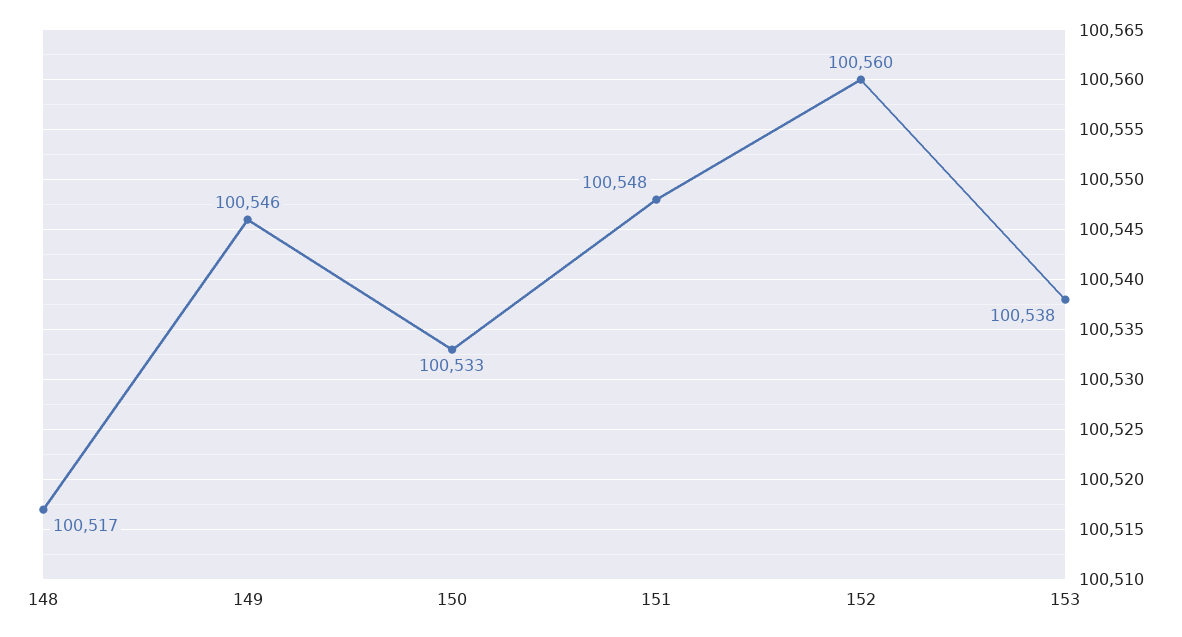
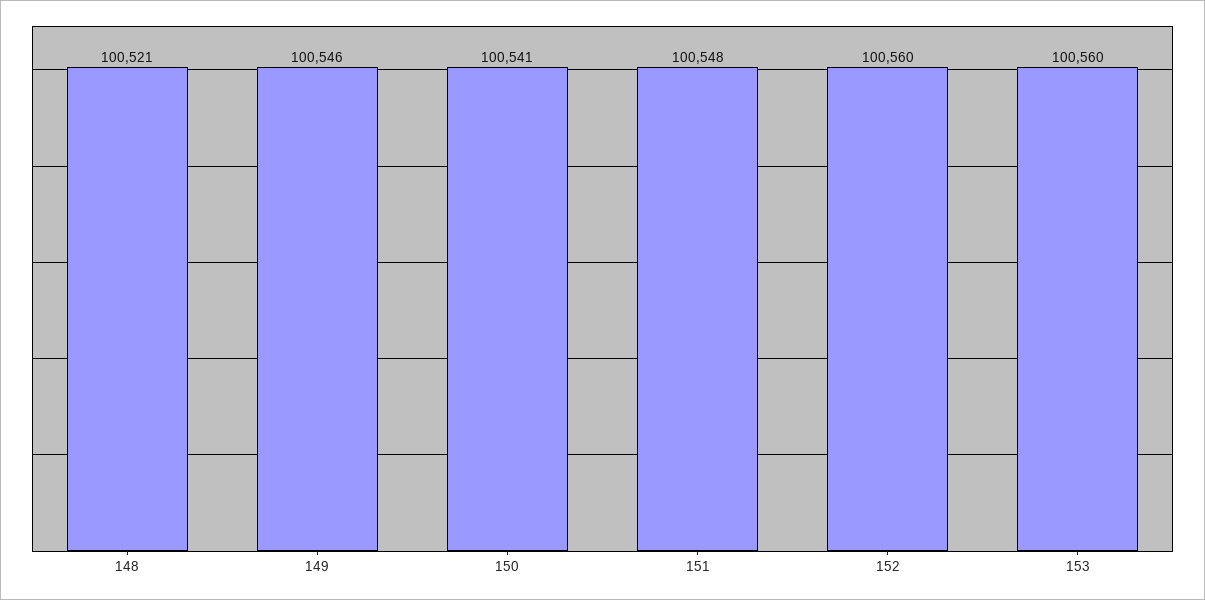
148: 100517 -> 100521
150: 100533 -> 100541
153: 100538 -> 100560

